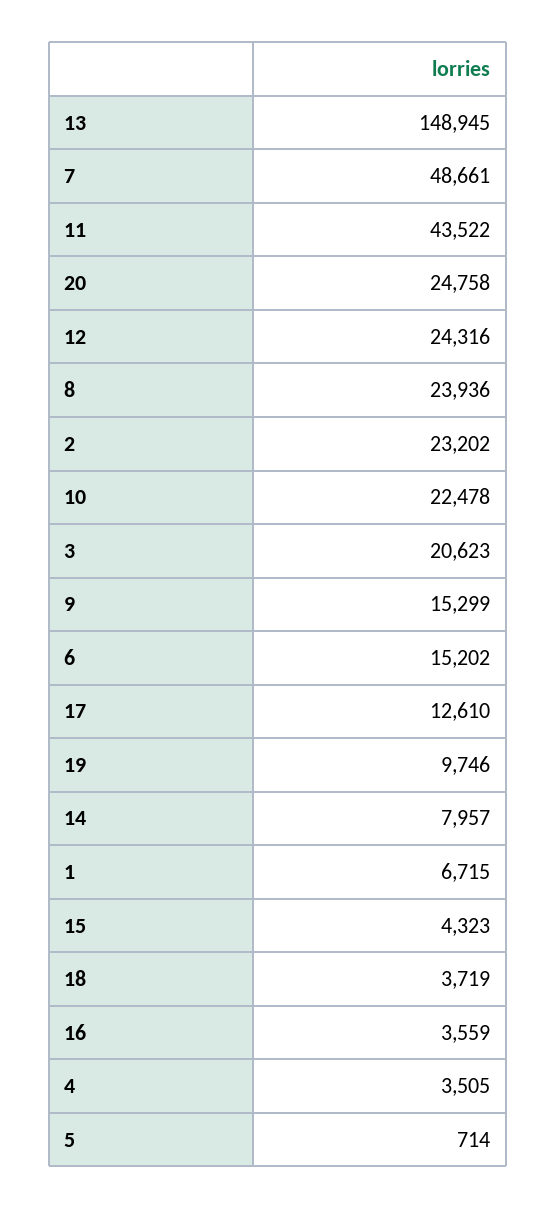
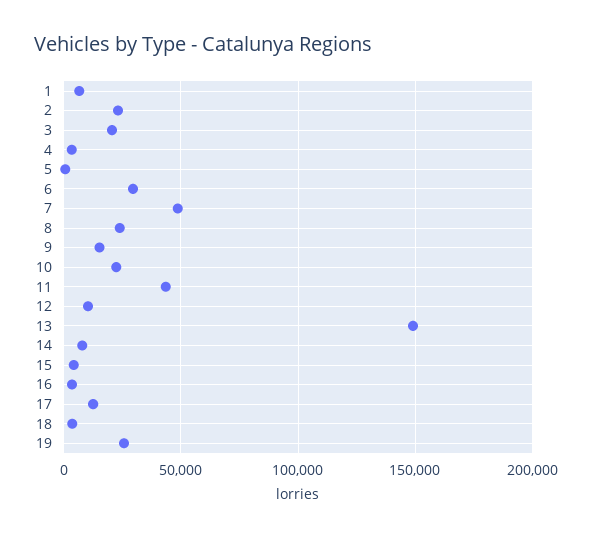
20: 24758 -> none
12: 24316 -> 10000
6: 15202 -> 30000
19: 9746 -> 25000

